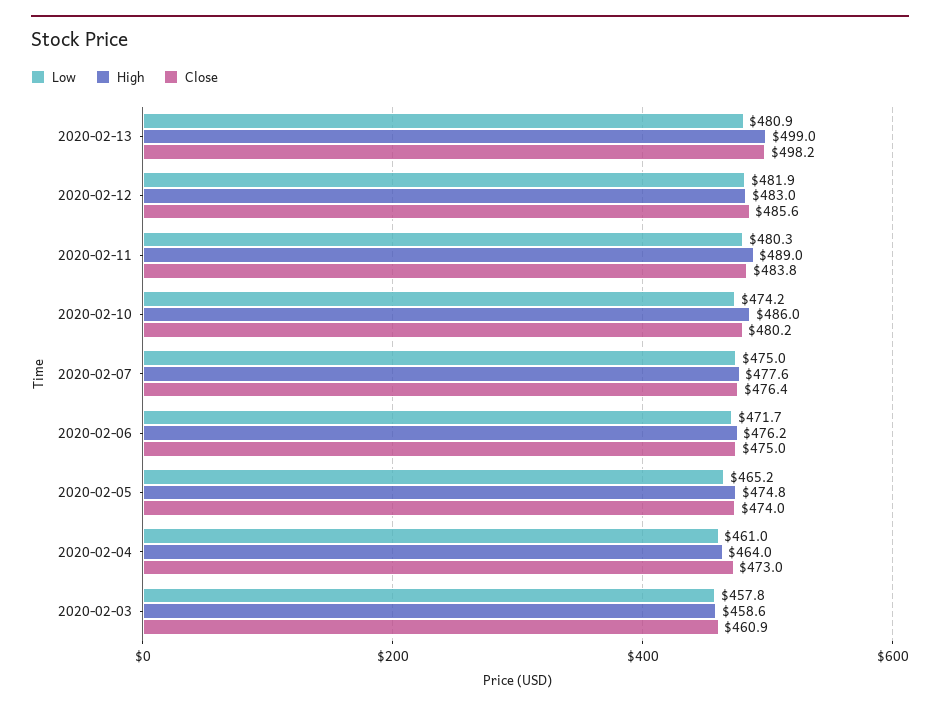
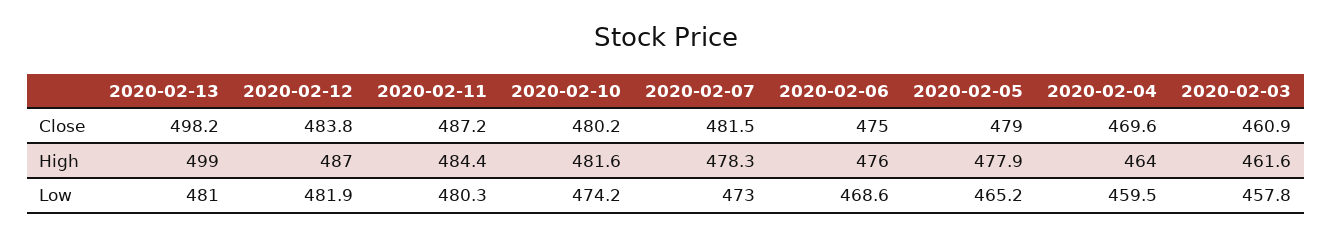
Low, 2020-02-13: 480.9 -> 481
High, 2020-02-12: 483 -> 487
Close, 2020-02-12: 485.6 -> 483.8
High, 2020-02-11: 489 -> 484.4
Close, 2020-02-11: 483.8 -> 487.2
High, 2020-02-10: 486 -> 481.6
Low, 2020-02-07: 475 -> 473
High, 2020-02-07: 477.6 -> 478.3
Close, 2020-02-07: 476.4 -> 481.5
Low, 2020-02-06: 471.7 -> 468.6
High, 2020-02-06: 476.2 -> 476
High, 2020-02-05: 474.8 -> 477.9
Close, 2020-02-05: 474 -> 479
Low, 2020-02-04: 461 -> 459.5
Close, 2020-02-04: 473 -> 469.6
High, 2020-02-03: 458.6 -> 461.6

